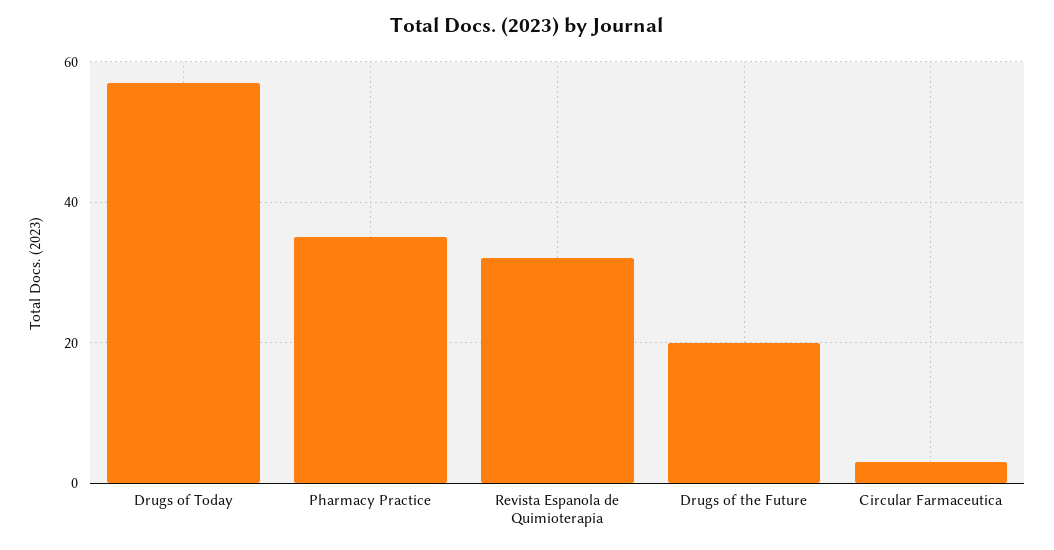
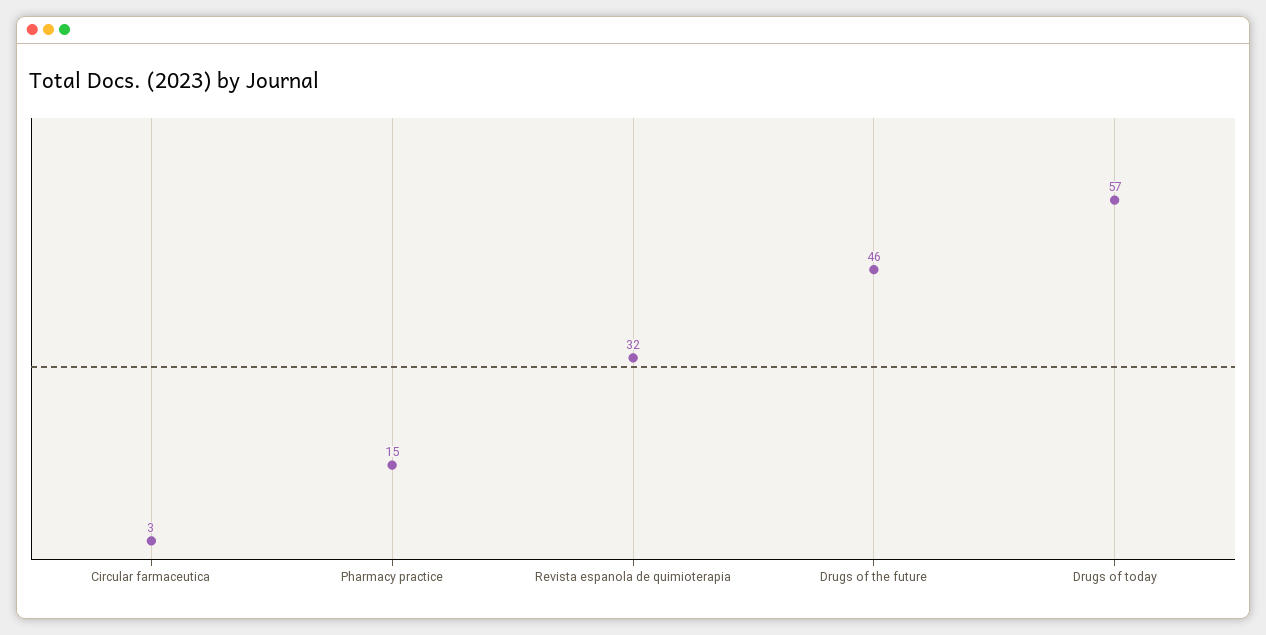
Pharmacy Practice: 35 -> 15
Drugs of the Future: 20 -> 46

